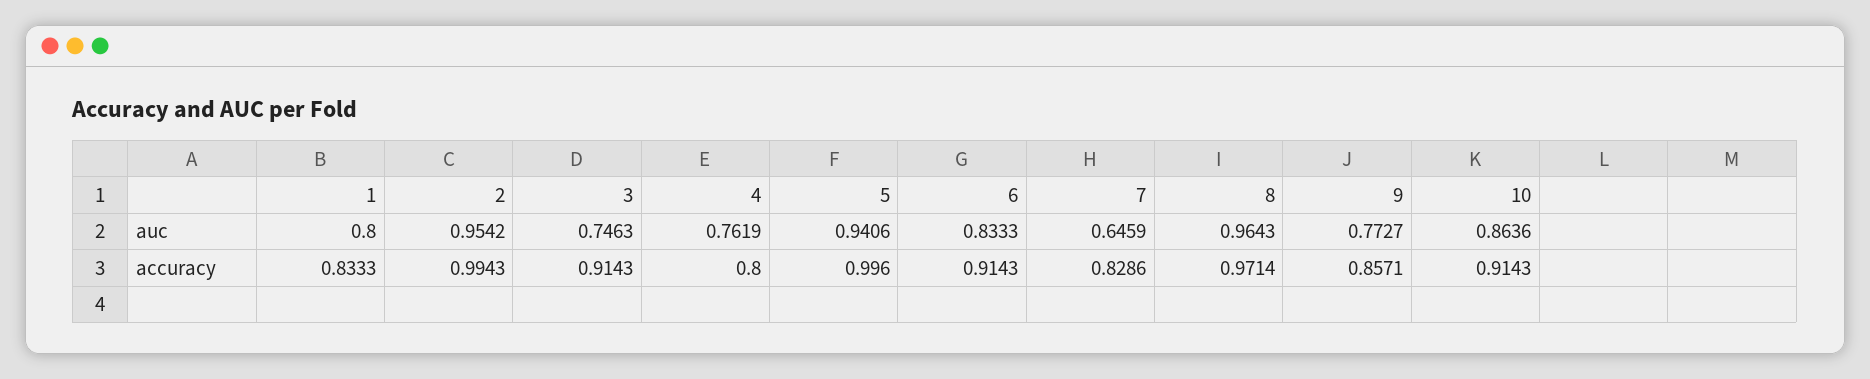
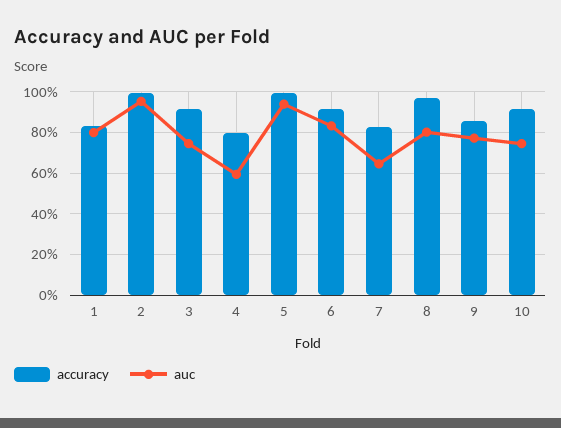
auc, 4: 0.7619 -> 0.6
auc, 8: 0.9643 -> 0.8
auc, 10: 0.8636 -> 0.75

